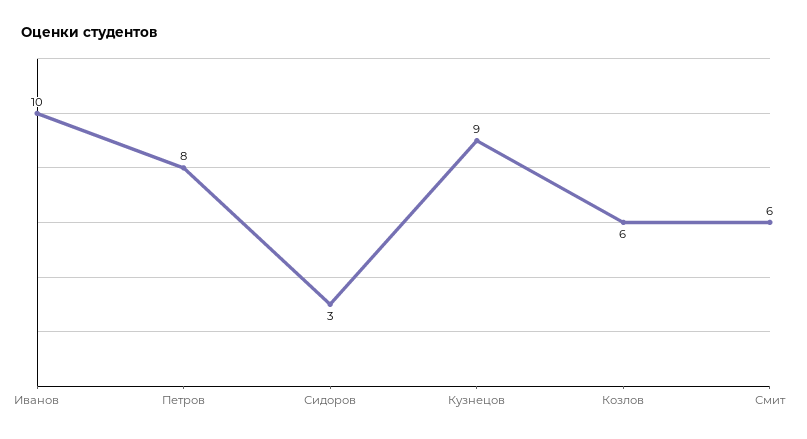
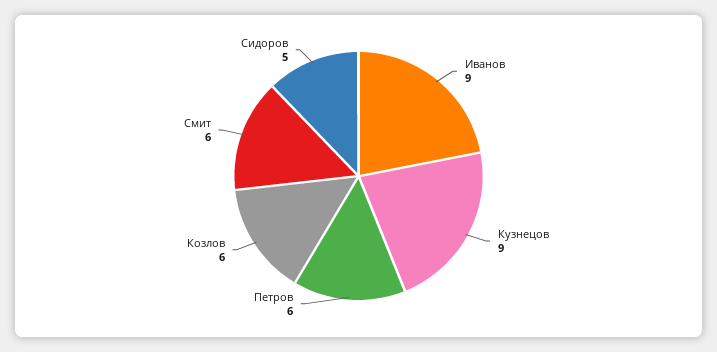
Иванов: 10 -> 9
Петров: 8 -> 6
Сидоров: 3 -> 5

